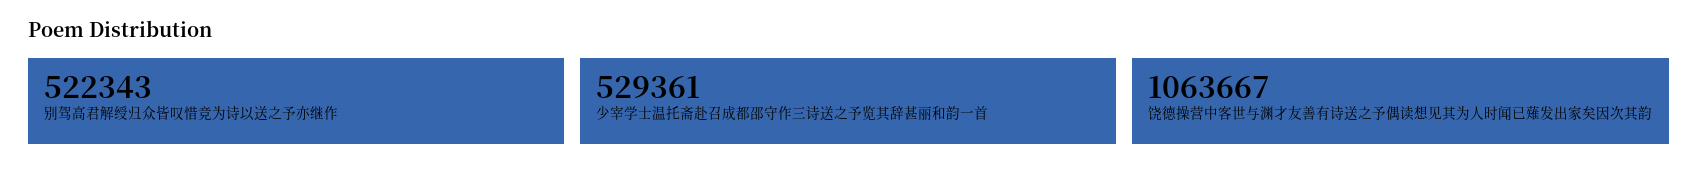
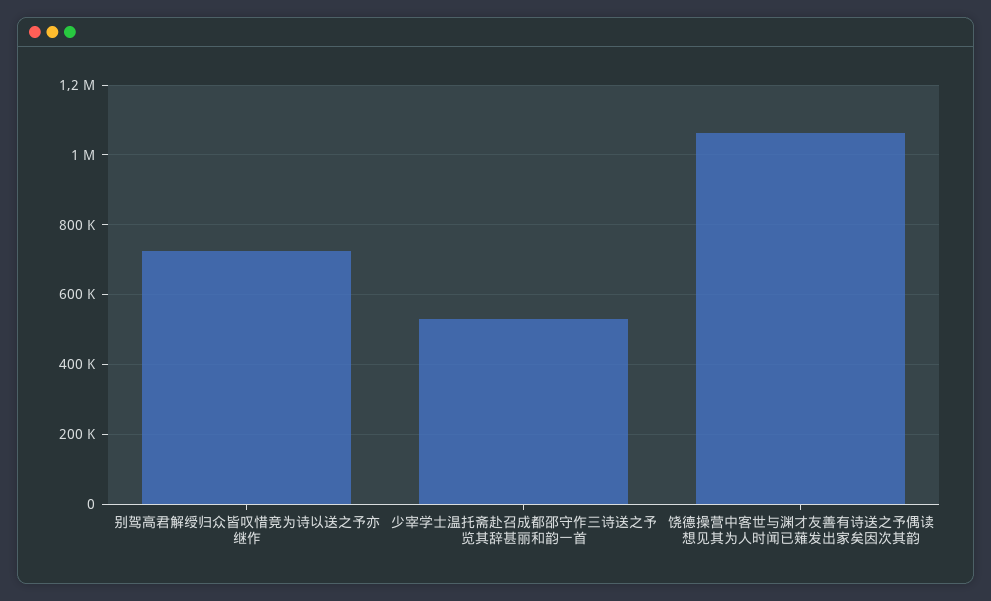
别驾高君解绶归众皆叹惜竞为诗以送之予亦继作: 522343 -> 720000

